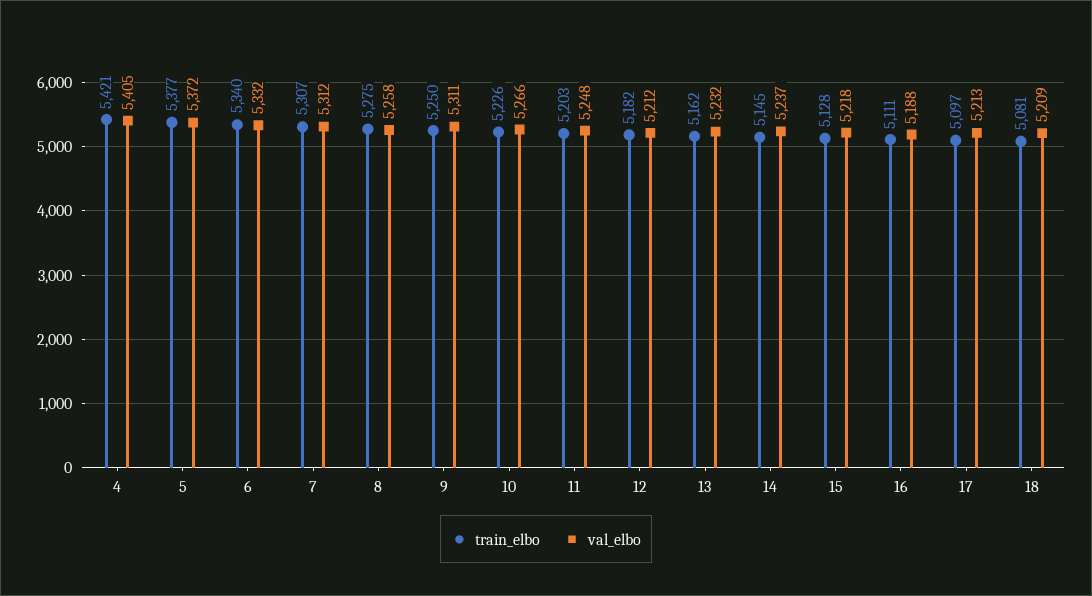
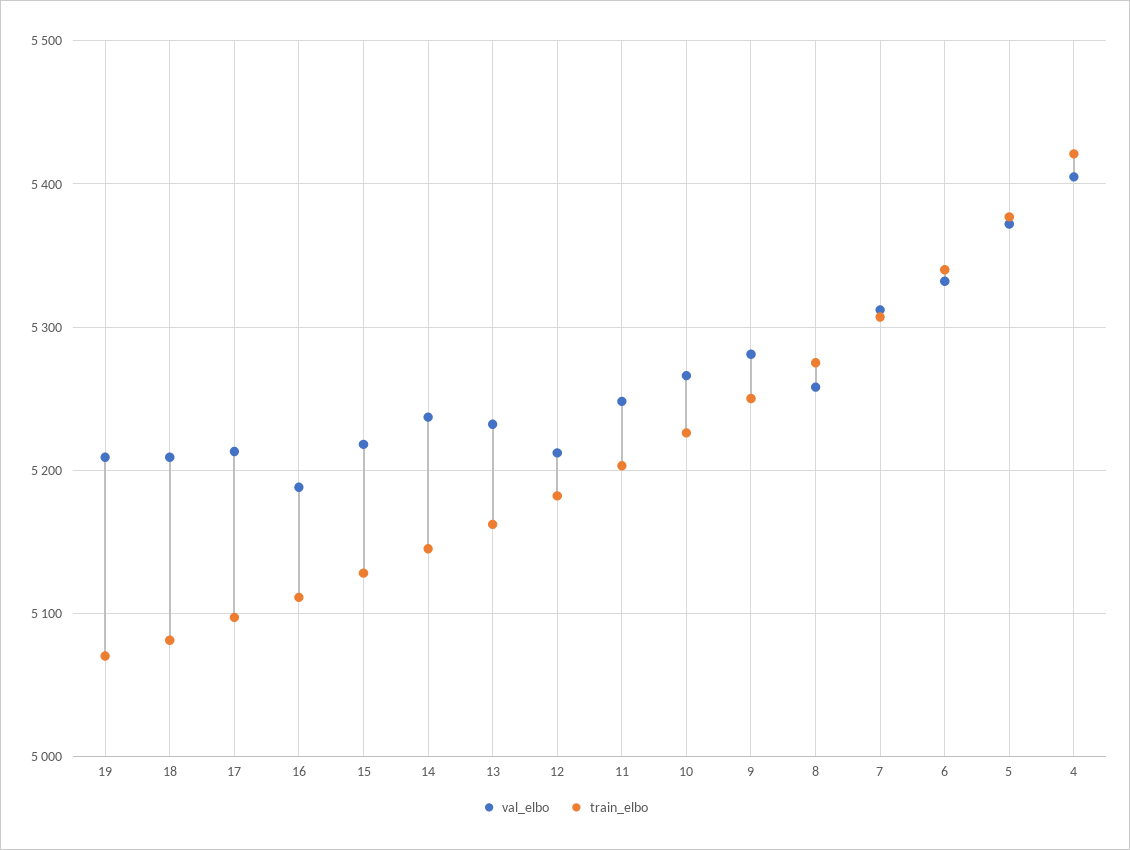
val_elbo, 9: 5311 -> 5280
val_elbo, 19: none -> 5210
train_elbo, 19: none -> 5070

